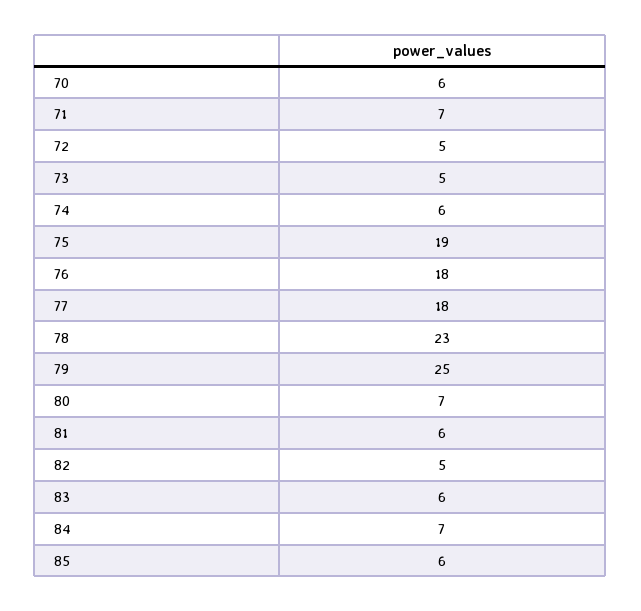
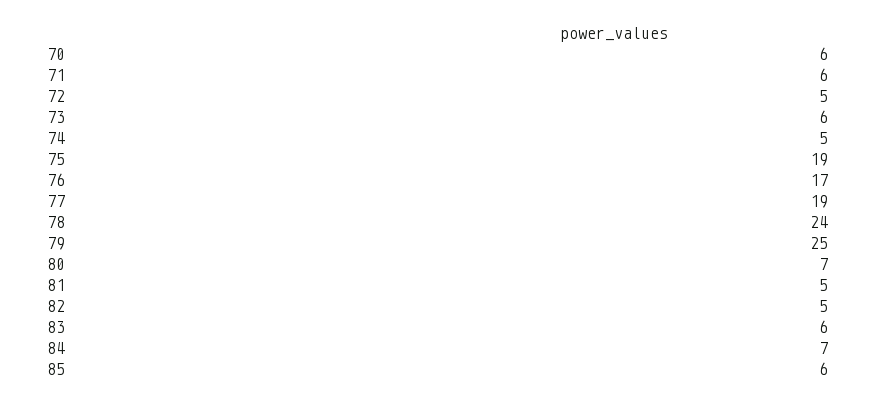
71: 7 -> 6
73: 5 -> 6
74: 6 -> 5
76: 18 -> 17
77: 18 -> 19
78: 23 -> 24
81: 6 -> 5

